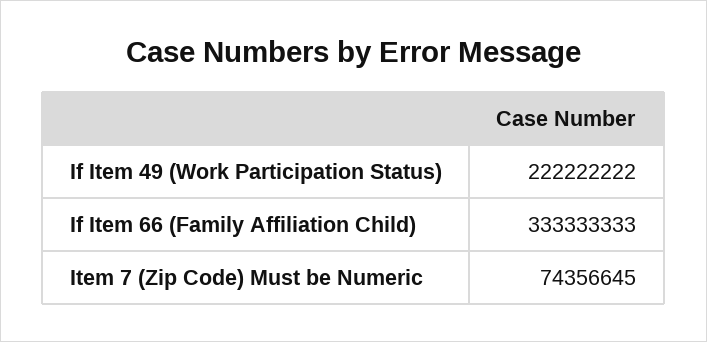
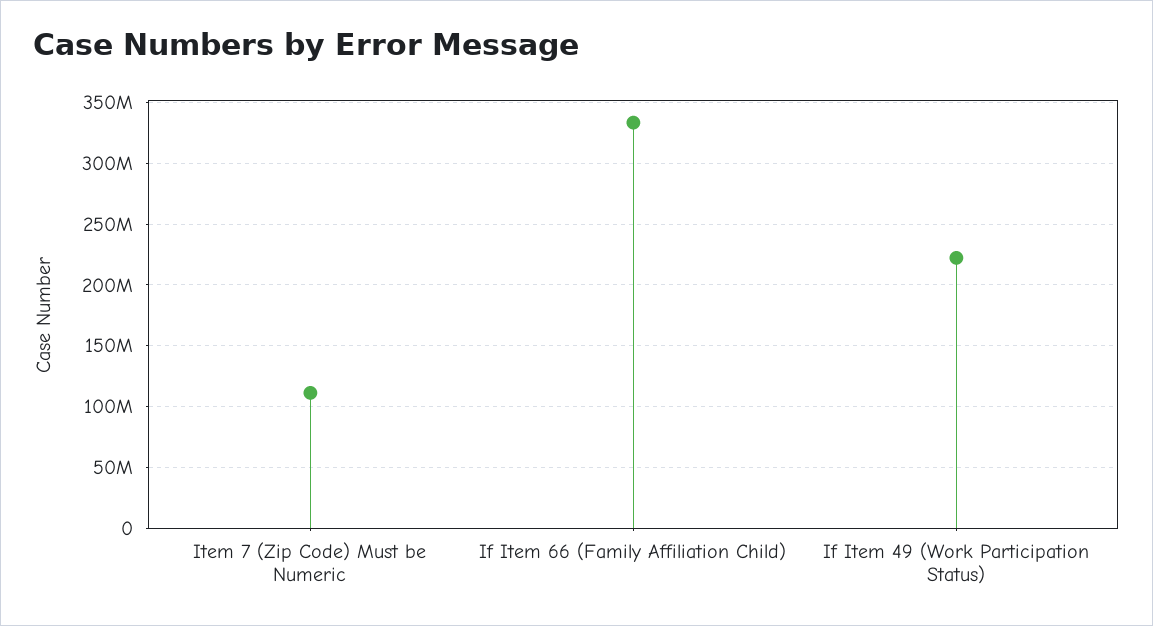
Item 7 (Zip Code) Must be Numeric: 74356645 -> 110000000

